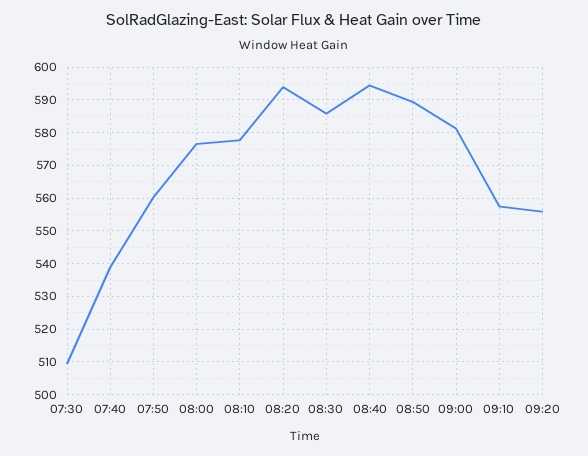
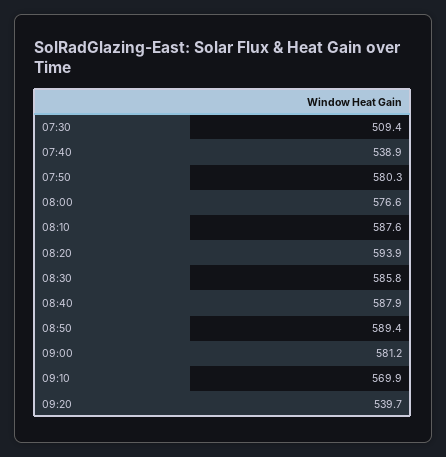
07:50: 560 -> 580.3
08:10: 578 -> 587.6
08:40: 594 -> 587.9
09:10: 558 -> 569.9
09:20: 556 -> 539.7

